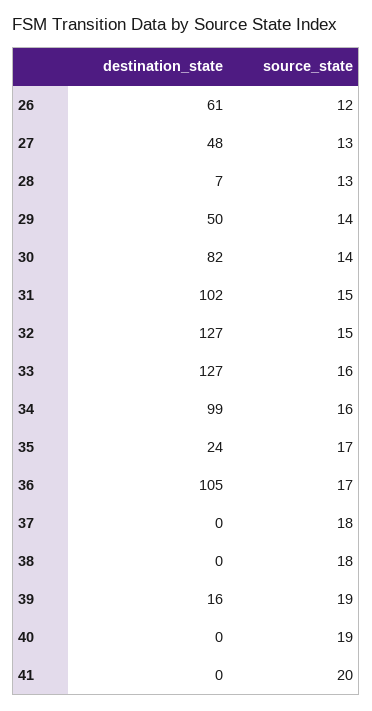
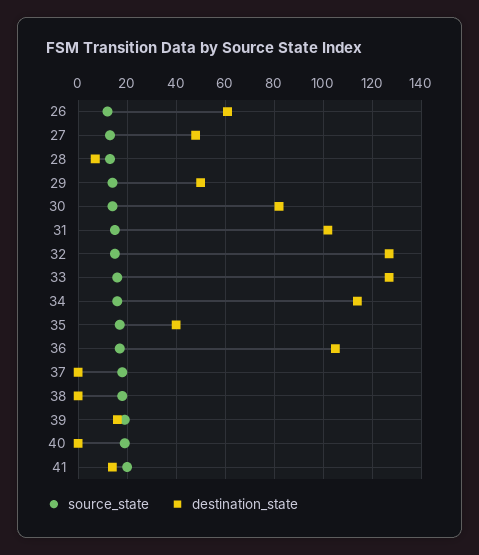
destination_state, 34: 99 -> 115
destination_state, 35: 24 -> 40
destination_state, 41: 0 -> 15

